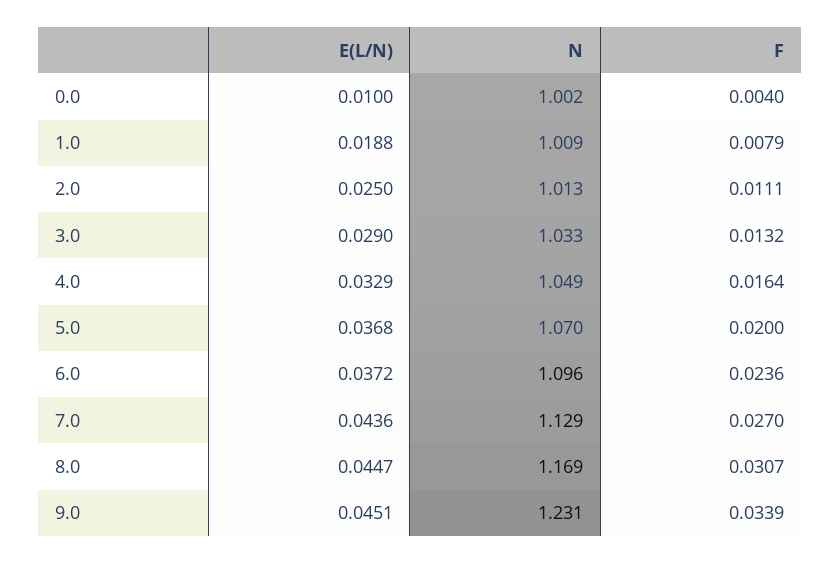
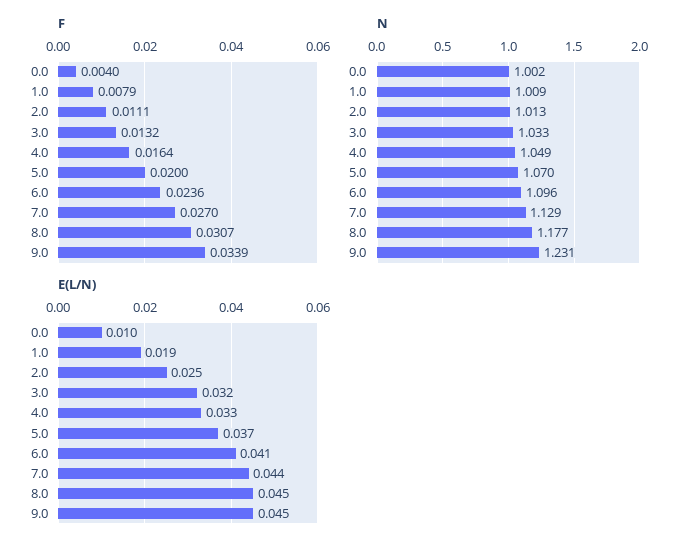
E(L/N), 3.0: 0.029 -> 0.032
E(L/N), 6.0: 0.0372 -> 0.041
N, 8.0: 1.169 -> 1.177

